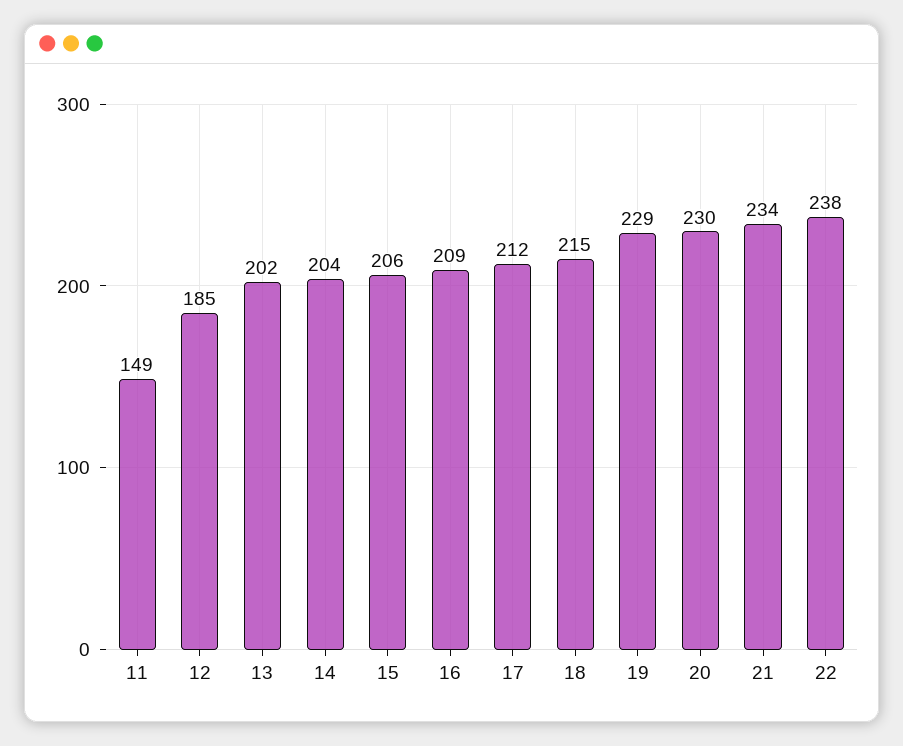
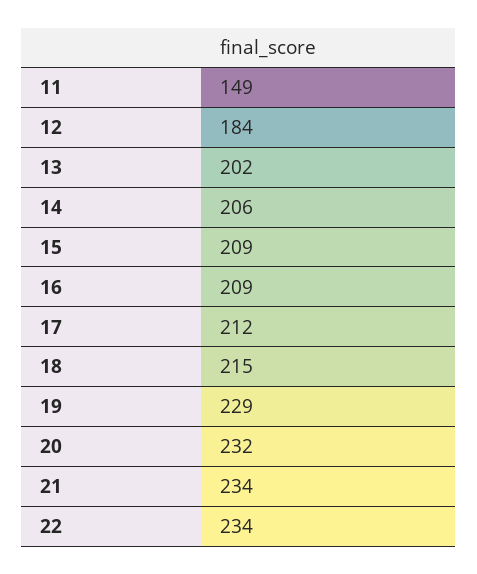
12: 185 -> 184
14: 204 -> 206
15: 206 -> 209
20: 230 -> 232
22: 238 -> 234

